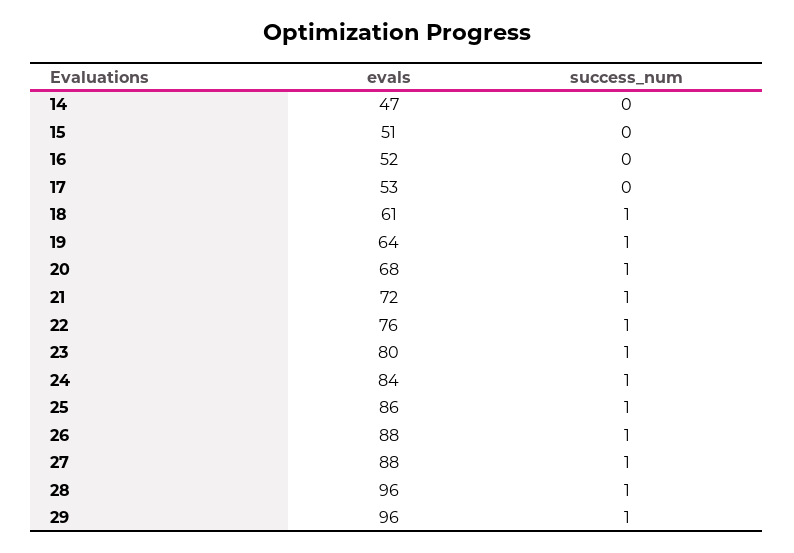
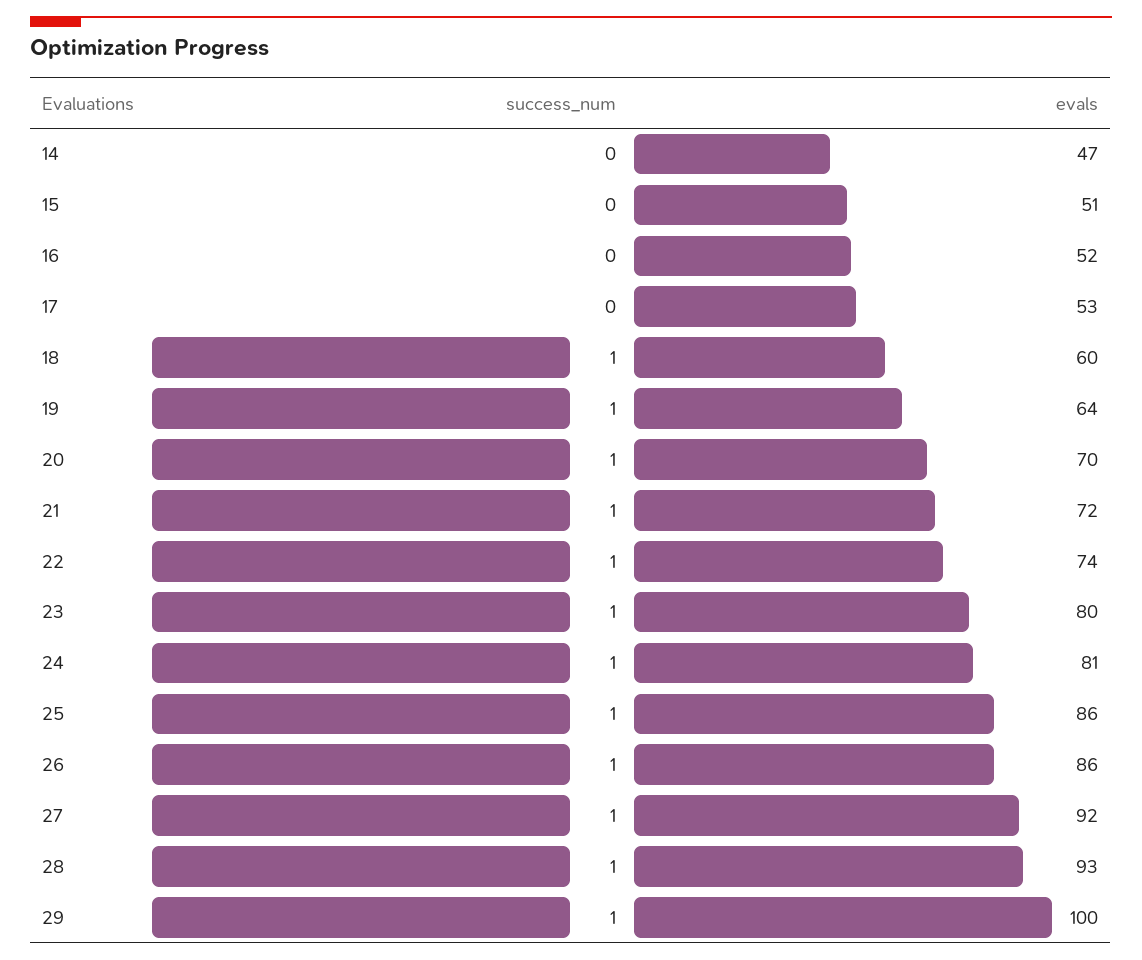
evals, 18: 61 -> 60
evals, 20: 68 -> 70
evals, 22: 76 -> 74
evals, 24: 84 -> 81
evals, 26: 88 -> 86
evals, 27: 88 -> 92
evals, 28: 96 -> 93
evals, 29: 96 -> 100

